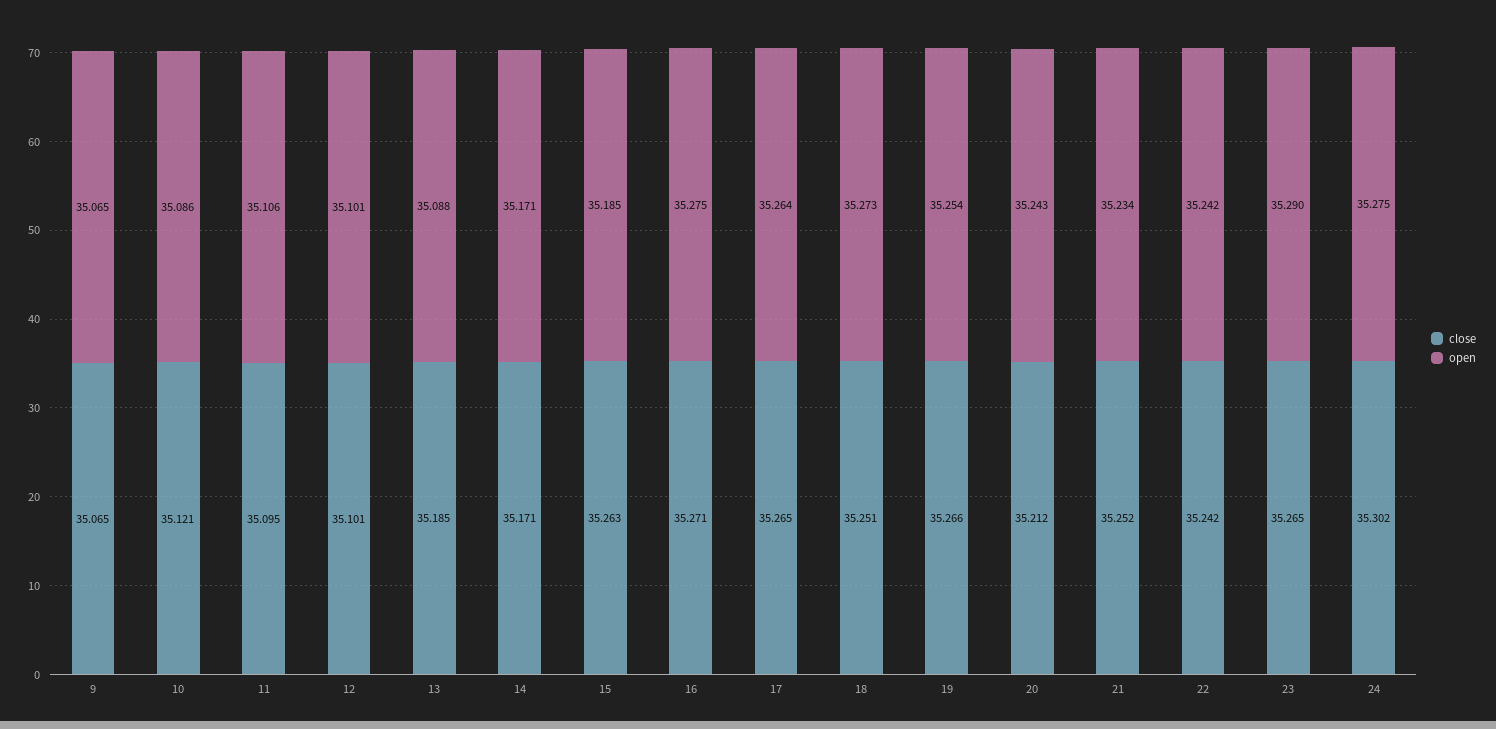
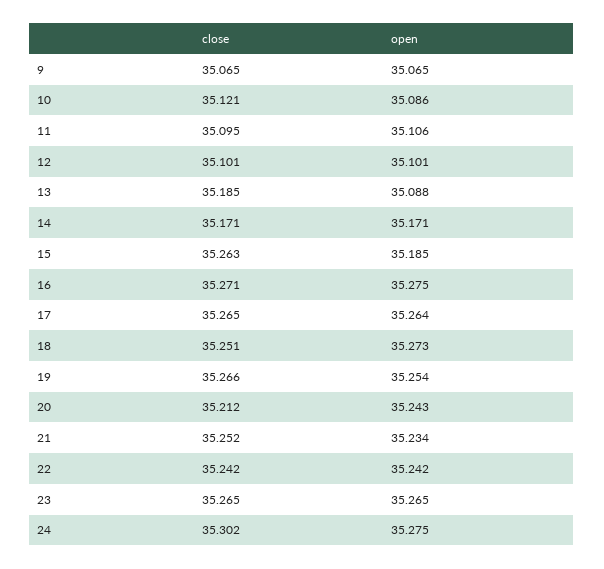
open, 23: 35.29 -> 35.265

